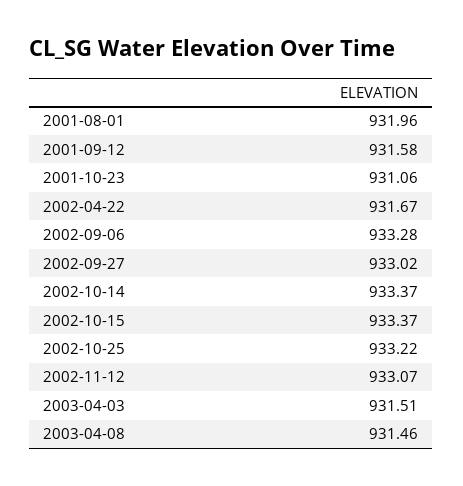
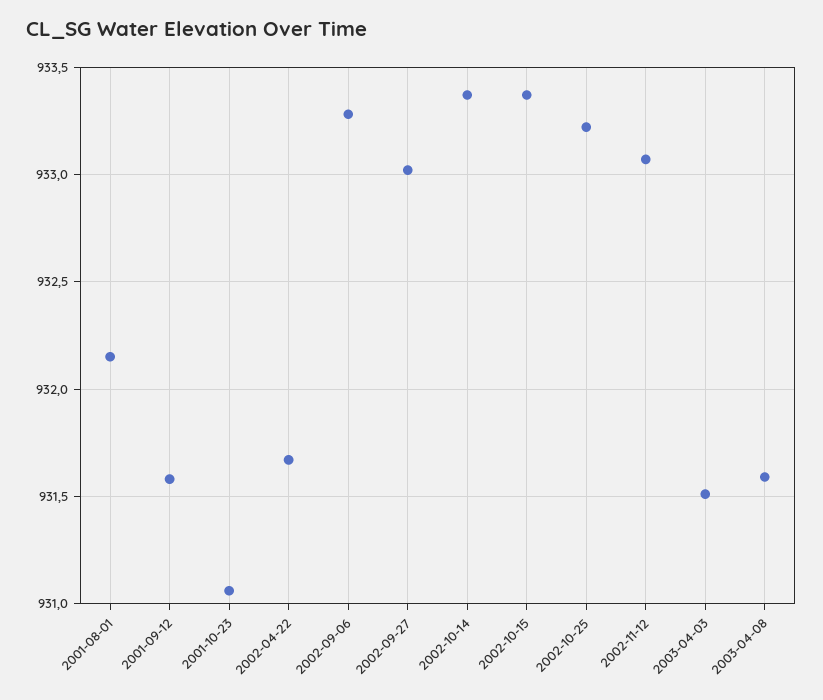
2001-08-01: 931.96 -> 932.15
2003-04-08: 931.46 -> 931.6

